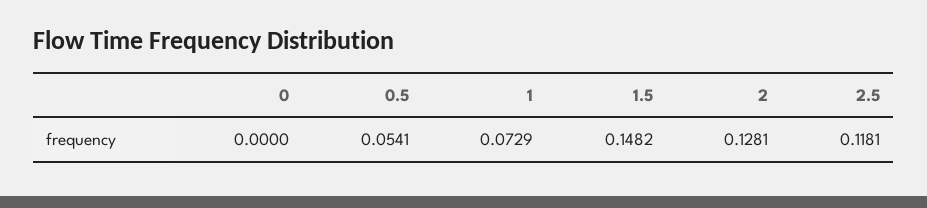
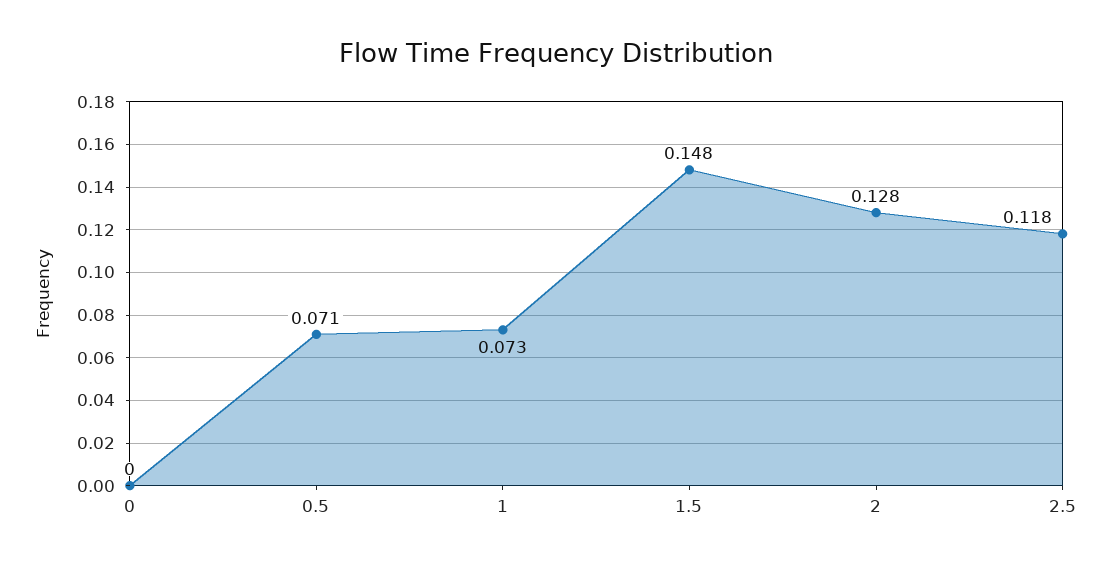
0.5: 0.0541 -> 0.071

